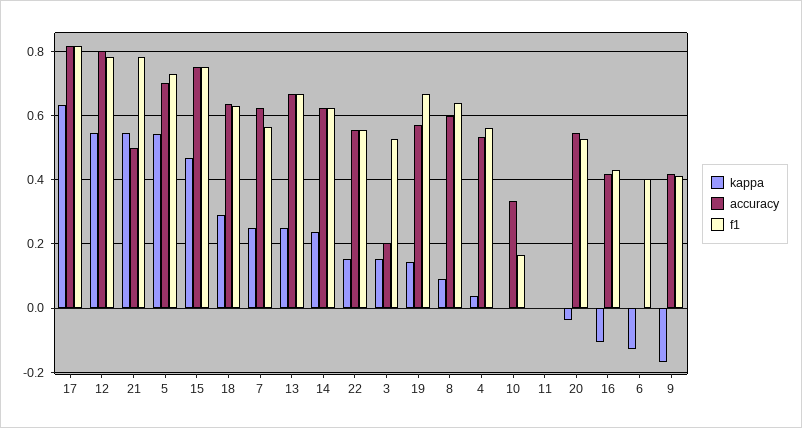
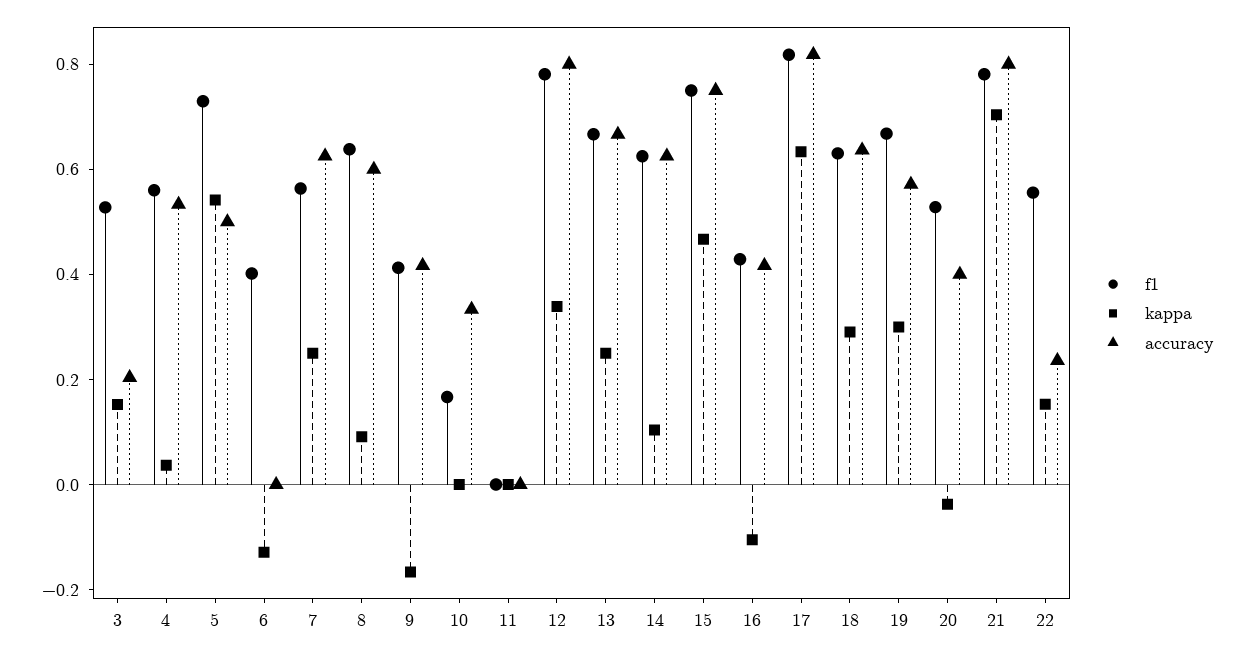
kappa, 12: 0.54 -> 0.35
kappa, 21: 0.54 -> 0.7
accuracy, 21: 0.5 -> 0.8
accuracy, 5: 0.7 -> 0.5
kappa, 14: 0.24 -> 0.1
accuracy, 22: 0.56 -> 0.25
kappa, 19: 0.14 -> 0.3
accuracy, 20: 0.54 -> 0.4

